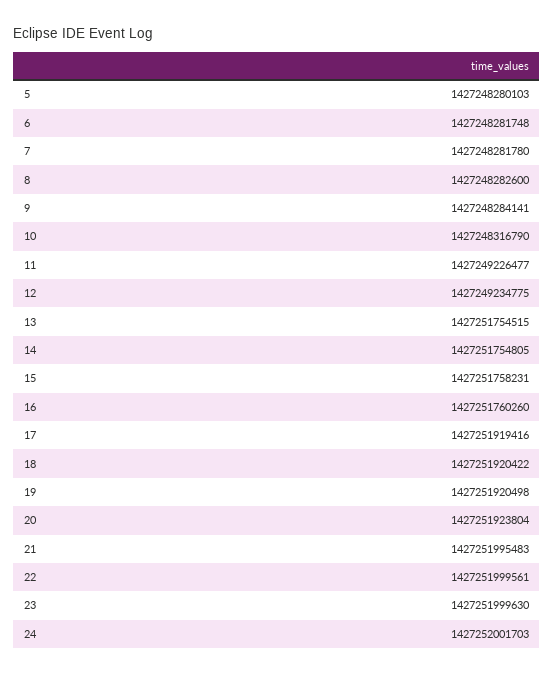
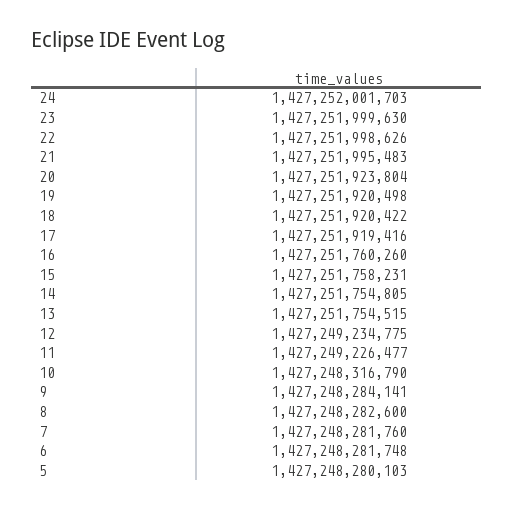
7: 1427248281780 -> 1427248281760
22: 1427251999561 -> 1427251998626

